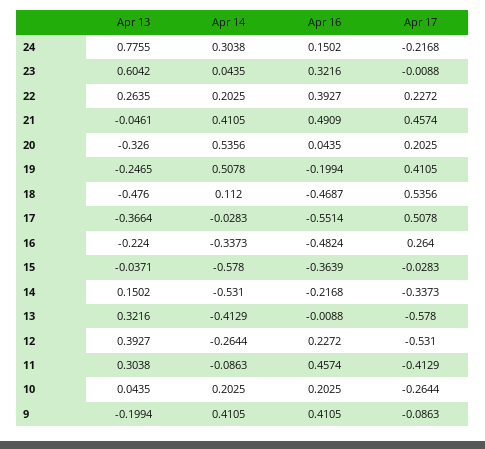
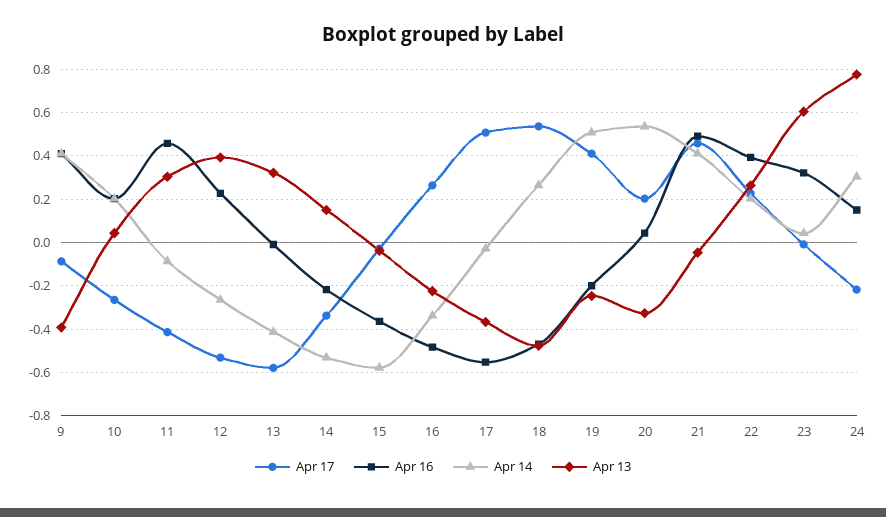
Apr 14, 18: 0.112 -> 0.25
Apr 13, 9: -0.1994 -> -0.4

